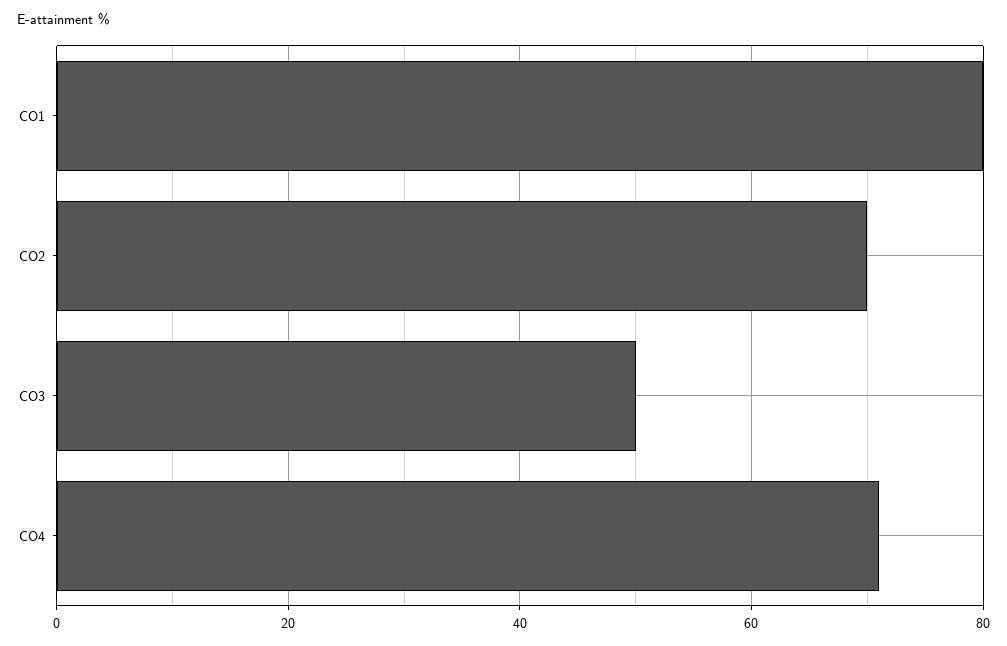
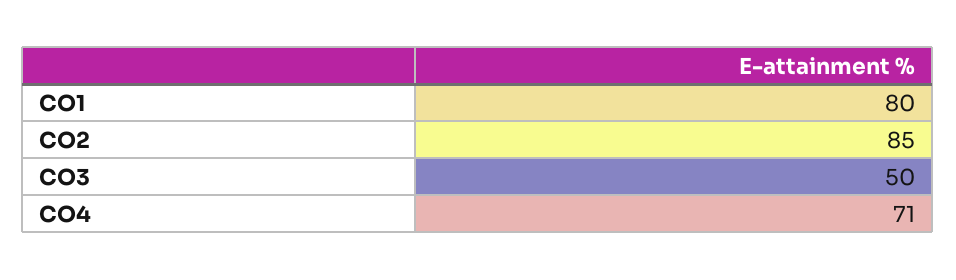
CO2: 70 -> 85

